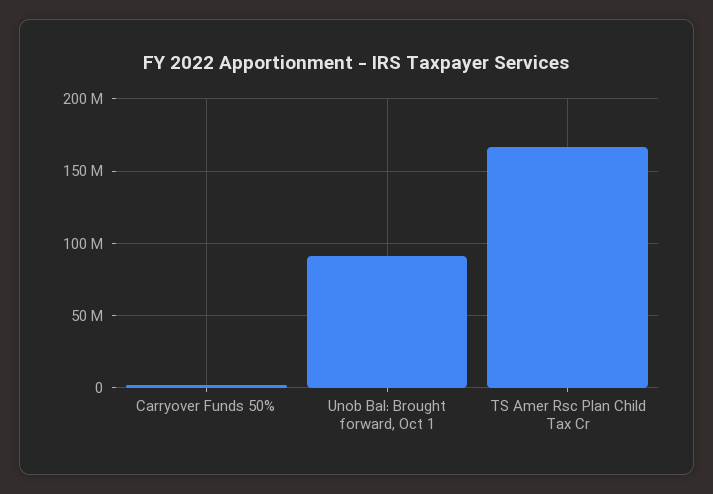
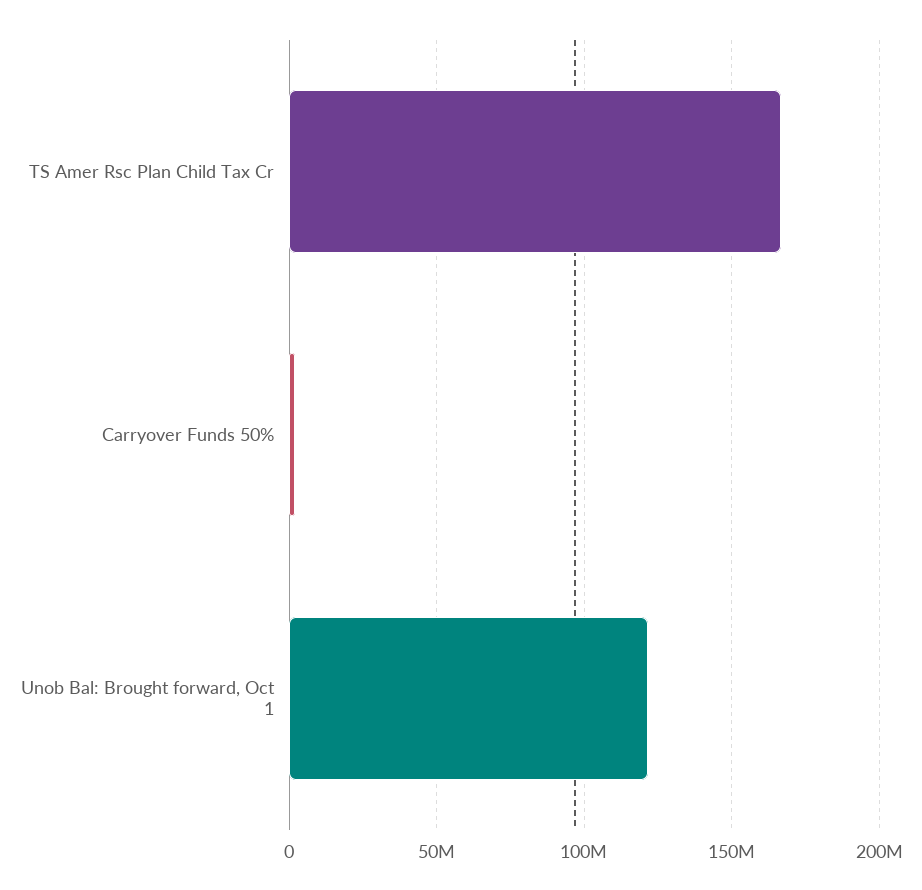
Unob Bal: Brought forward, Oct 1: 90000000 -> 120000000

